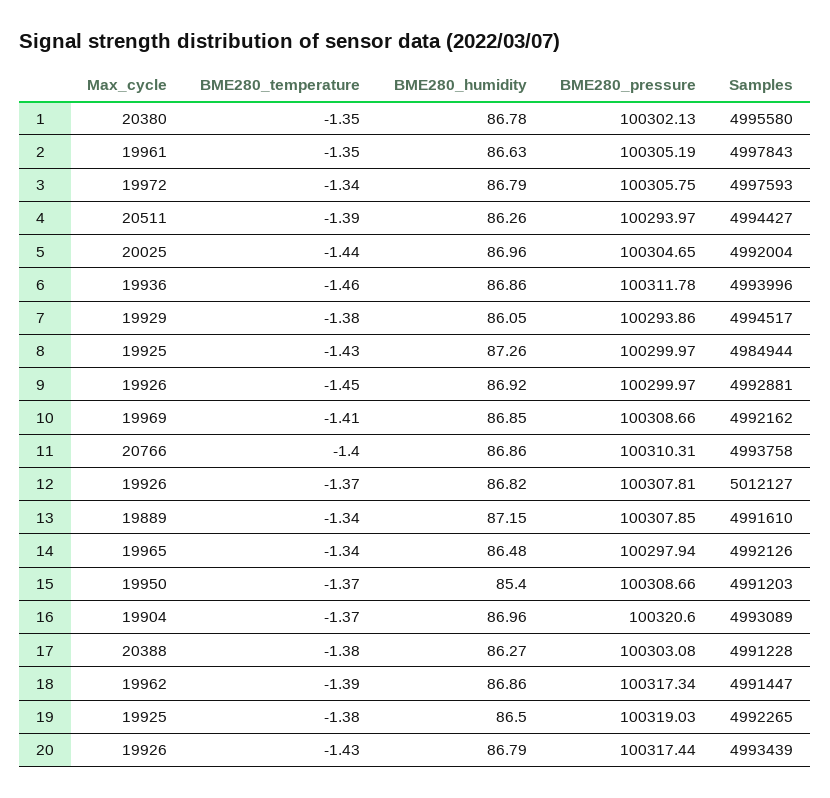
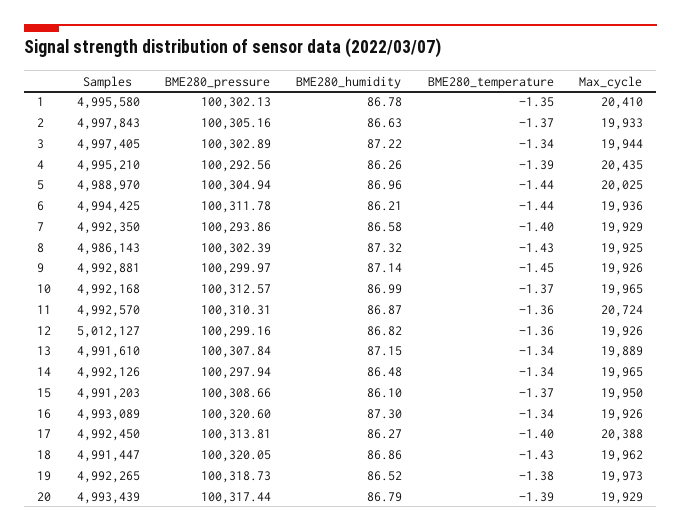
Max_cycle, 1: 20380 -> 20410
Max_cycle, 2: 19961 -> 19933
BME280_temperature, 2: -1.35 -> -1.37
BME280_pressure, 2: 100305.19 -> 100305.16
Max_cycle, 3: 19972 -> 19944
BME280_humidity, 3: 86.79 -> 87.22
BME280_pressure, 3: 100305.75 -> 100302.89
Samples, 3: 4997593 -> 4997405
Max_cycle, 4: 20511 -> 20435
BME280_pressure, 4: 100293.97 -> 100292.56
Samples, 4: 4994427 -> 4995210
BME280_pressure, 5: 100304.65 -> 100304.94
Samples, 5: 4992004 -> 4988970
BME280_temperature, 6: -1.46 -> -1.44
BME280_humidity, 6: 86.86 -> 86.21
Samples, 6: 4993996 -> 4994425
BME280_temperature, 7: -1.38 -> -1.4
BME280_humidity, 7: 86.05 -> 86.58
Samples, 7: 4994517 -> 4992350
BME280_humidity, 8: 87.26 -> 87.32
BME280_pressure, 8: 100299.97 -> 100302.39
Samples, 8: 4984944 -> 4986143
BME280_humidity, 9: 86.92 -> 87.14
Max_cycle, 10: 19969 -> 19965
BME280_temperature, 10: -1.41 -> -1.37
BME280_humidity, 10: 86.85 -> 86.99
BME280_pressure, 10: 100308.66 -> 100312.57
Samples, 10: 4992162 -> 4992168
Max_cycle, 11: 20766 -> 20724
BME280_temperature, 11: -1.4 -> -1.36
BME280_humidity, 11: 86.86 -> 86.87
Samples, 11: 4993758 -> 4992570
BME280_temperature, 12: -1.37 -> -1.36
BME280_pressure, 12: 100307.81 -> 100299.16
BME280_pressure, 13: 100307.85 -> 100307.84
BME280_humidity, 15: 85.4 -> 86.1
Max_cycle, 16: 19904 -> 19926
BME280_temperature, 16: -1.37 -> -1.34
BME280_humidity, 16: 86.96 -> 87.3
BME280_temperature, 17: -1.38 -> -1.4
BME280_pressure, 17: 100303.08 -> 100313.81
Samples, 17: 4991228 -> 4992450
BME280_temperature, 18: -1.39 -> -1.43
BME280_pressure, 18: 100317.34 -> 100320.05
Max_cycle, 19: 19925 -> 19973
BME280_humidity, 19: 86.5 -> 86.52
BME280_pressure, 19: 100319.03 -> 100318.73
Max_cycle, 20: 19926 -> 19929
BME280_temperature, 20: -1.43 -> -1.39

